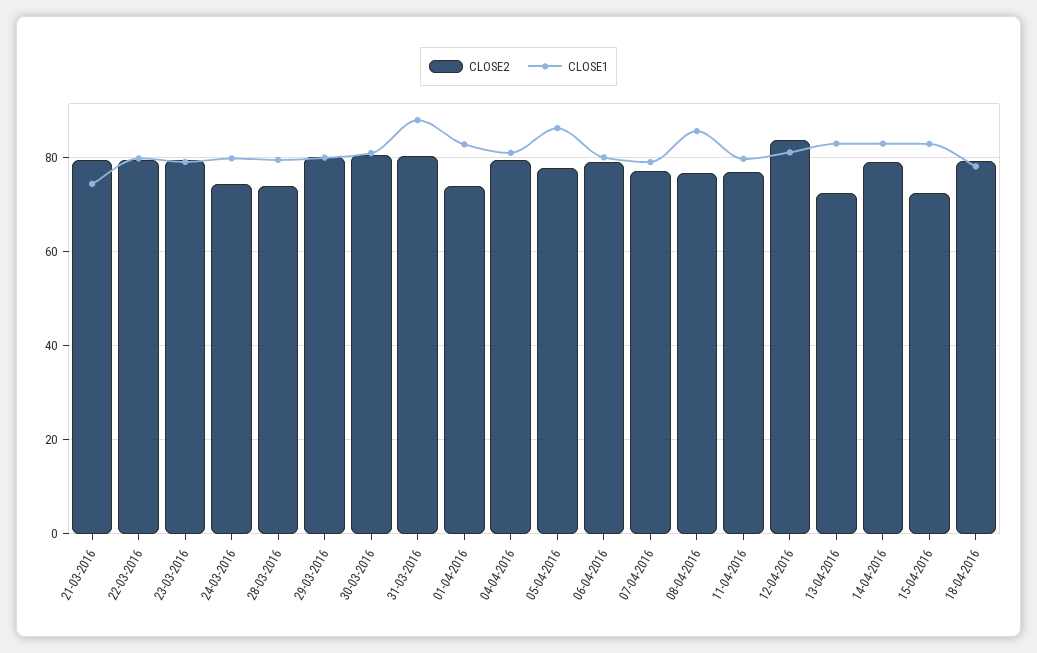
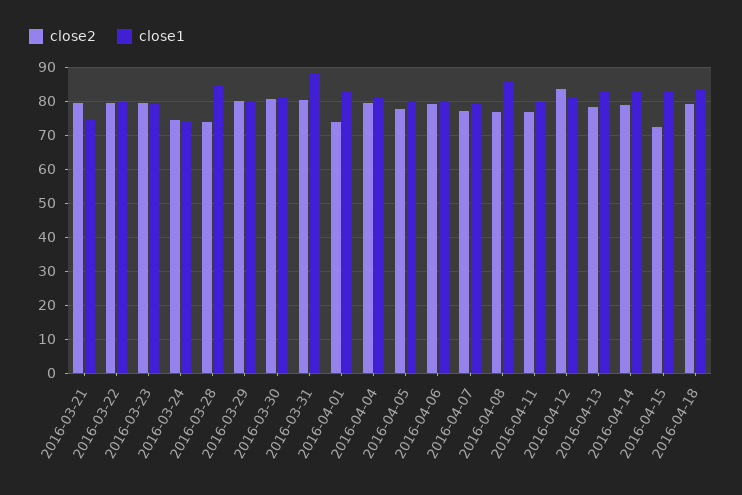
CLOSE1, 24-03-2016: 80 -> 74
CLOSE1, 28-03-2016: 80 -> 84
CLOSE1, 05-04-2016: 86 -> 80
CLOSE2, 13-04-2016: 72 -> 78
CLOSE1, 18-04-2016: 78 -> 84

